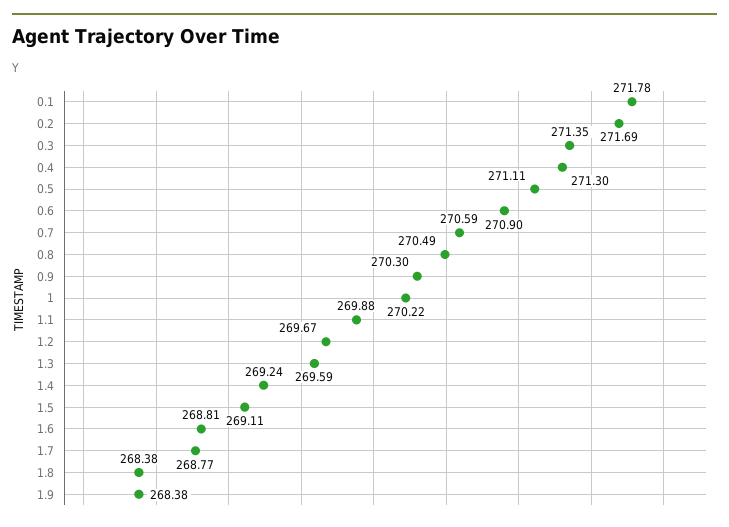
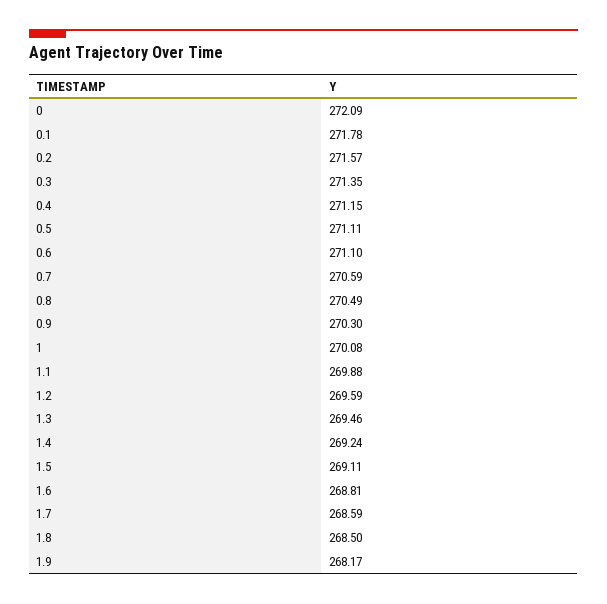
0.2: 271.69 -> 271.57
0.4: 271.3 -> 271.15
0.6: 270.9 -> 271.1
1: 270.22 -> 270.08
1.2: 269.67 -> 269.59
1.3: 269.59 -> 269.46
1.7: 268.77 -> 268.59
1.8: 268.38 -> 268.5
1.9: 268.38 -> 268.17
0: none -> 272.09

